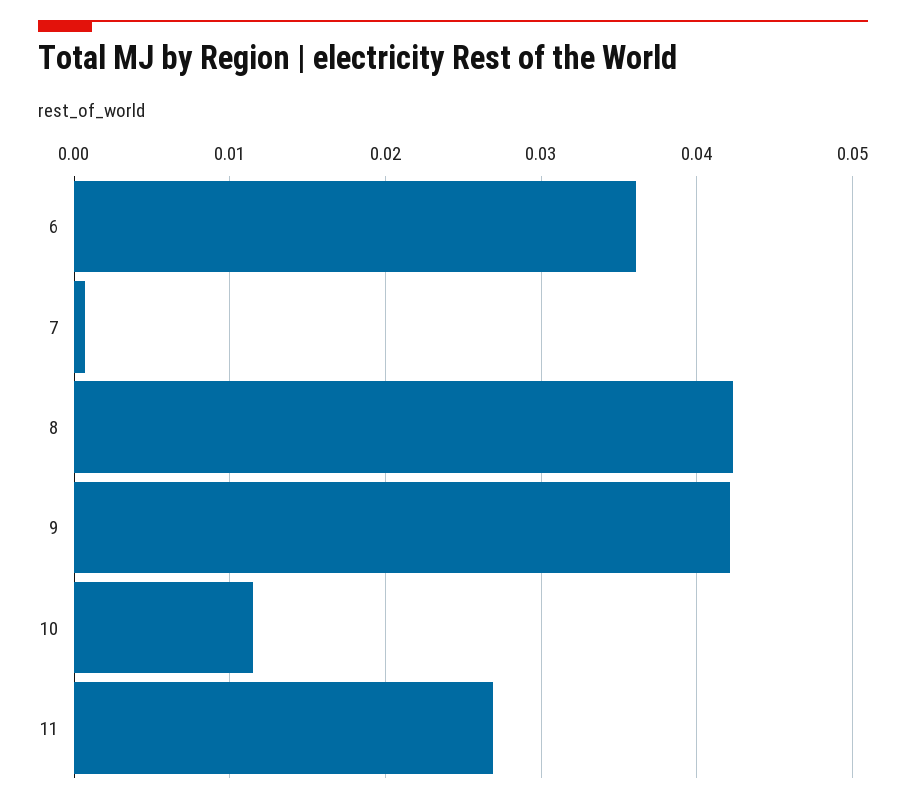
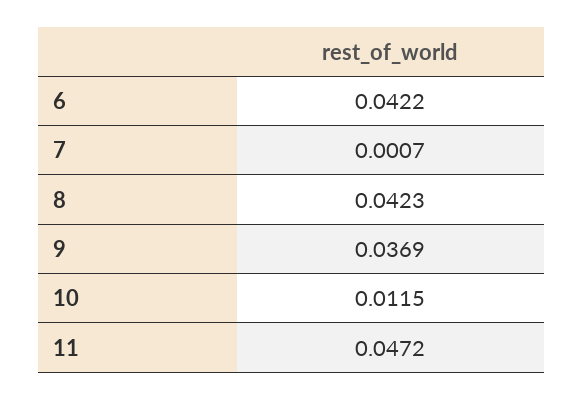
6: 0.036 -> 0.0422
9: 0.042 -> 0.0369
11: 0.027 -> 0.0472

